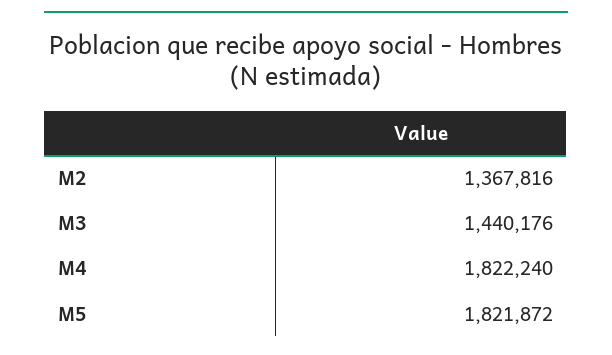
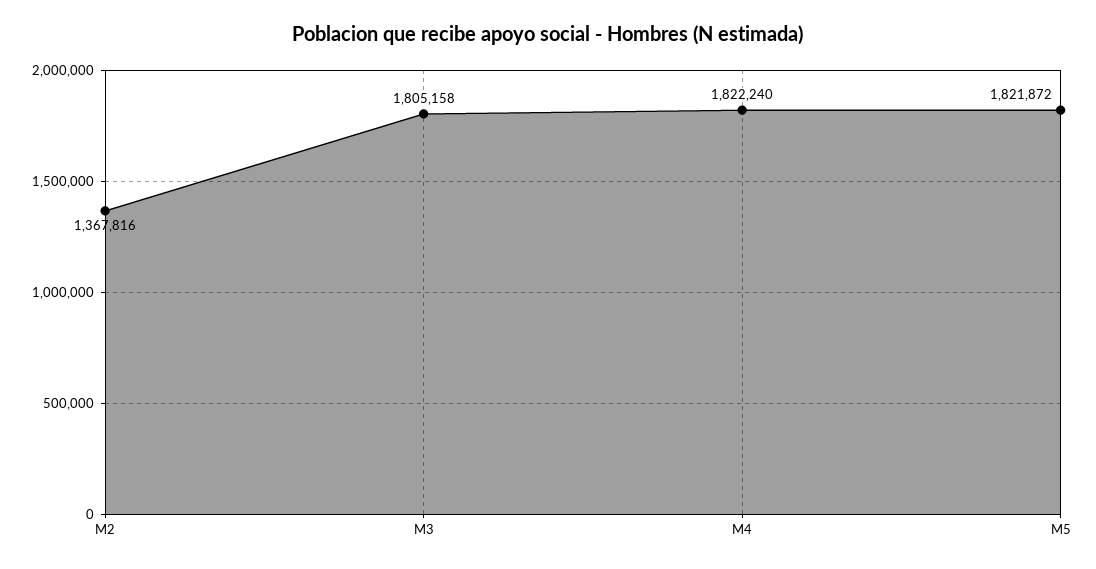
M3: 1440176 -> 1805158

